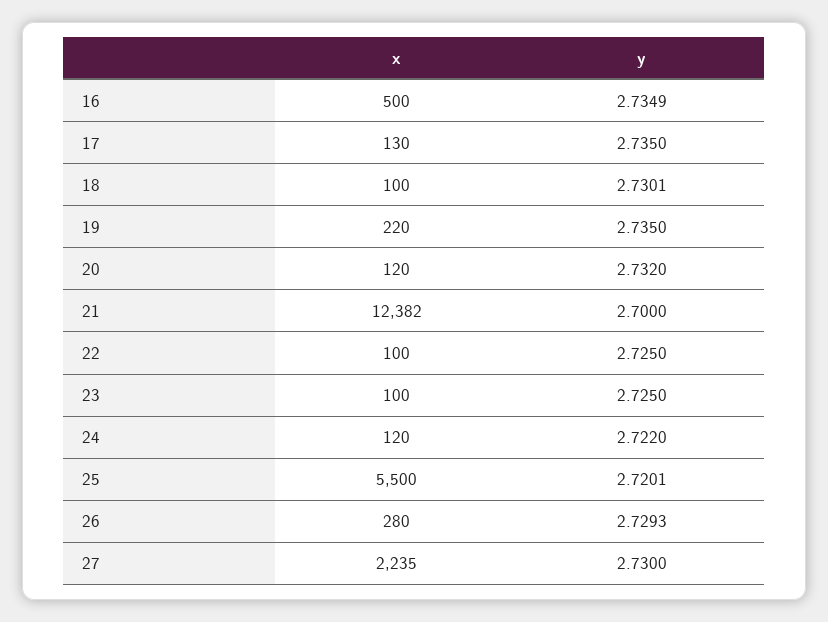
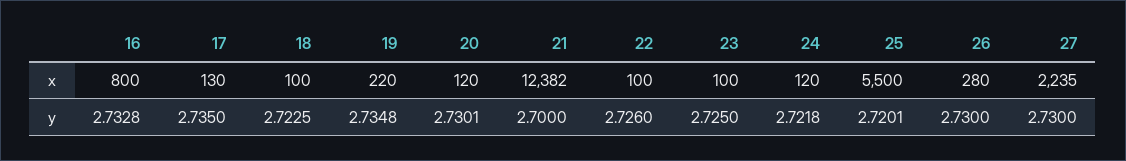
x, 16: 500 -> 800
y, 16: 2.7349 -> 2.7328
y, 18: 2.7301 -> 2.7225
y, 19: 2.735 -> 2.7348
y, 20: 2.732 -> 2.7301
y, 22: 2.725 -> 2.726
y, 24: 2.722 -> 2.7218
y, 26: 2.7293 -> 2.73

